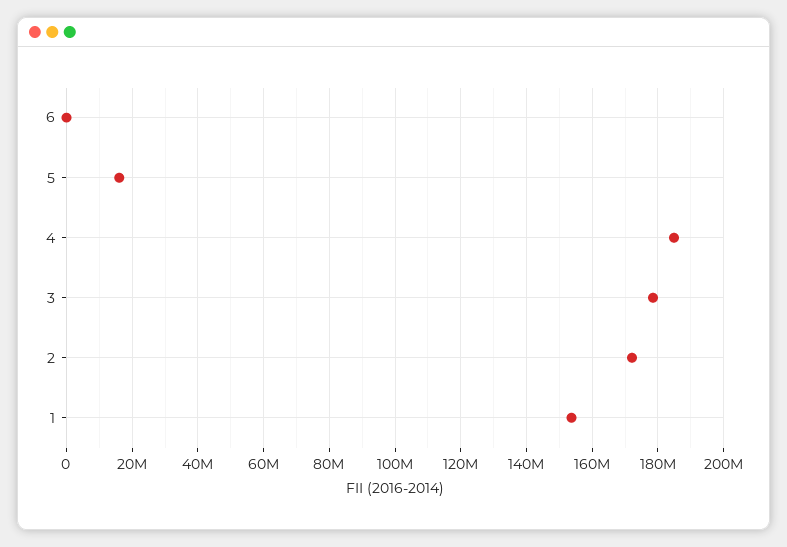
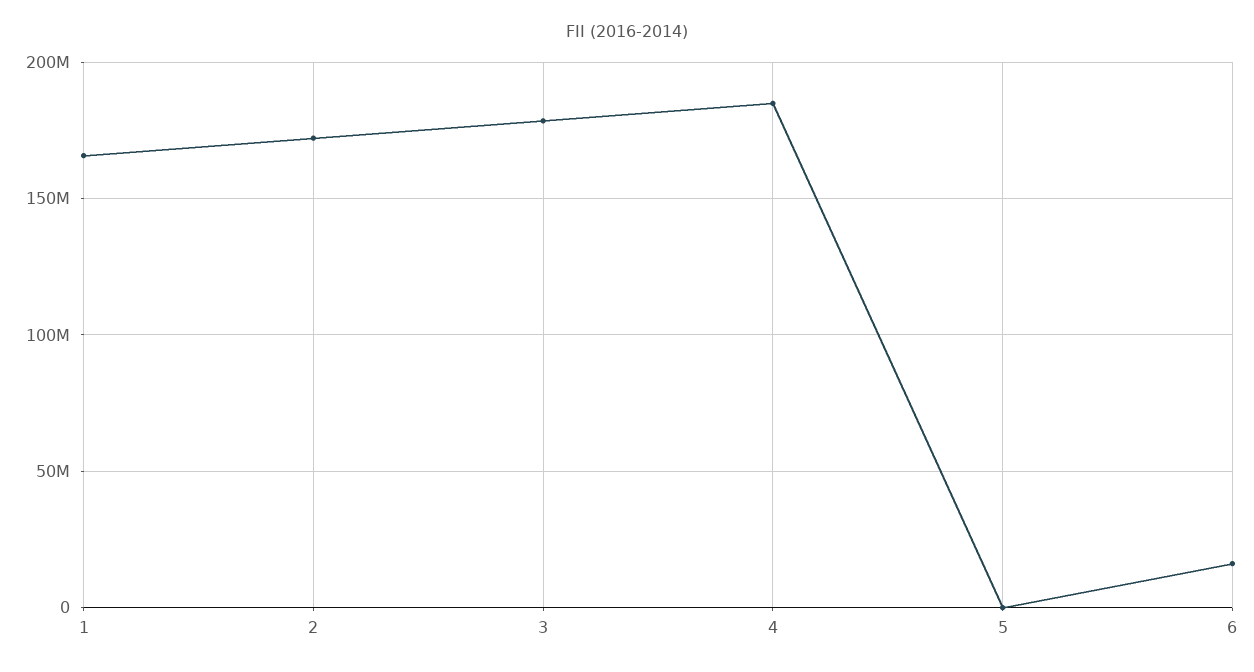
6: 0 -> 15000000
5: 16000000 -> 0
1: 154000000 -> 165000000

